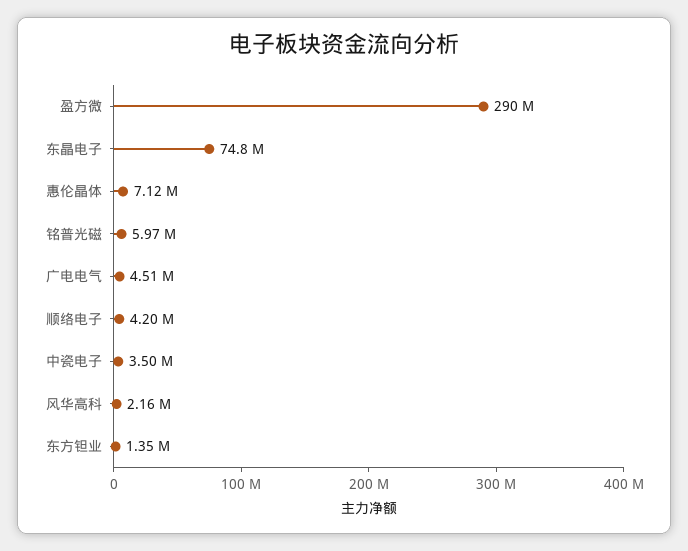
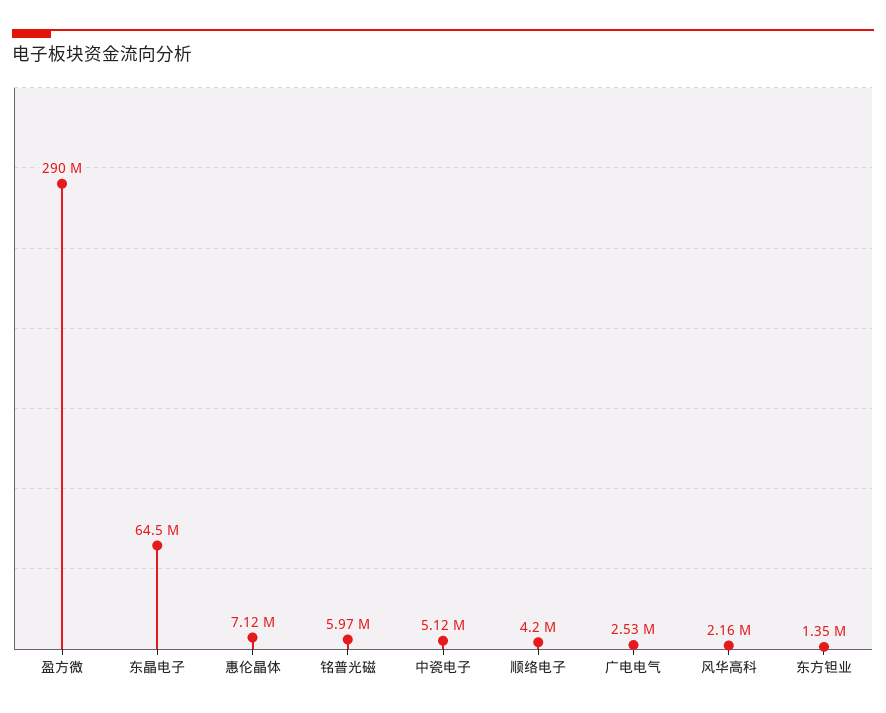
东晶电子: 74800000 -> 64500000
广电电气: 4510000 -> 2530000
中瓷电子: 3500000 -> 5120000

